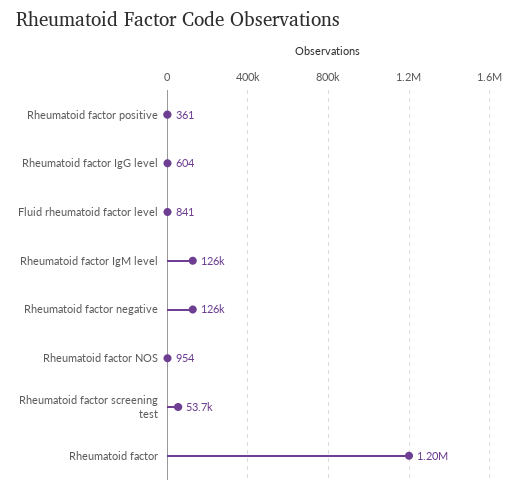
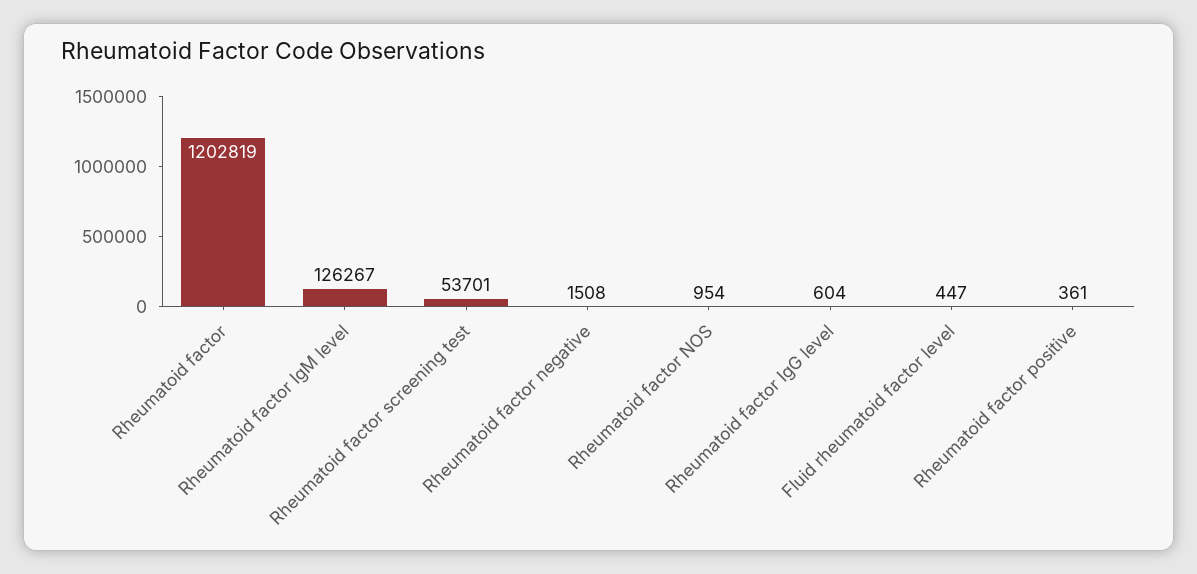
Fluid rheumatoid factor level: 841 -> 447
Rheumatoid factor negative: 126000 -> 1508

